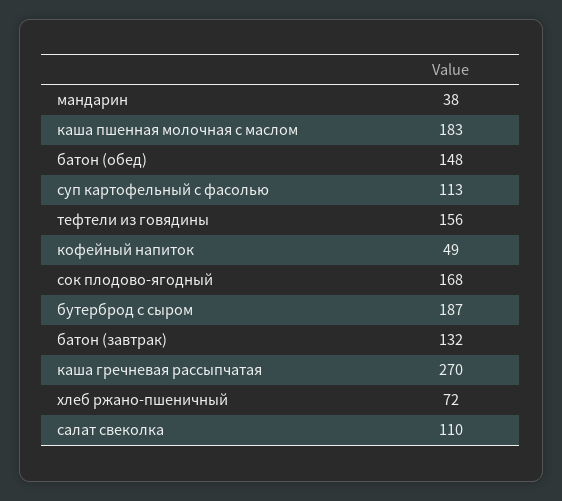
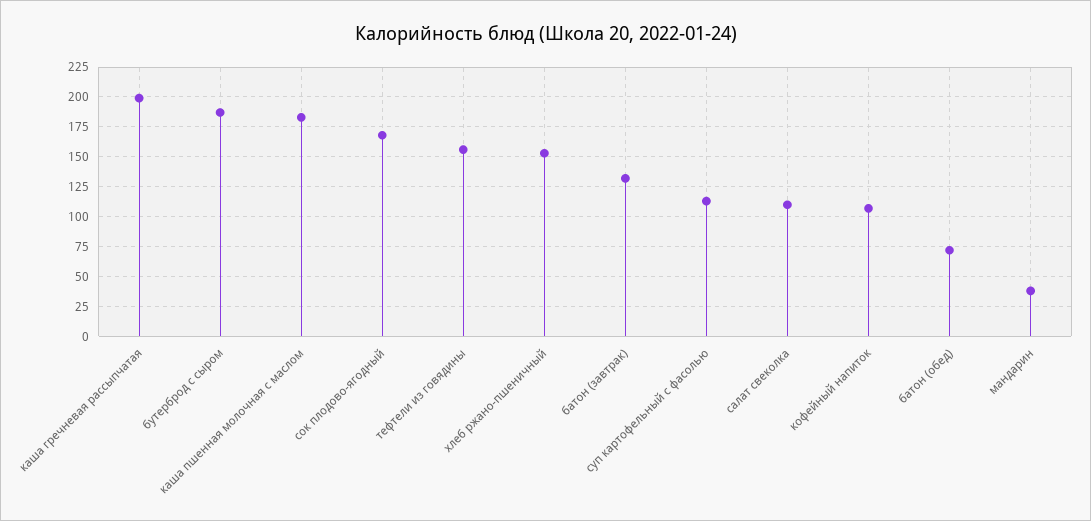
батон (обед): 148 -> 75
кофейный напиток: 49 -> 100
каша гречневая рассыпчатая: 270 -> 200
хлеб ржано-пшеничный: 72 -> 150

